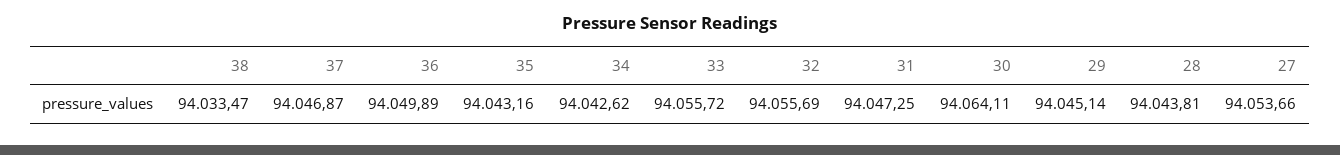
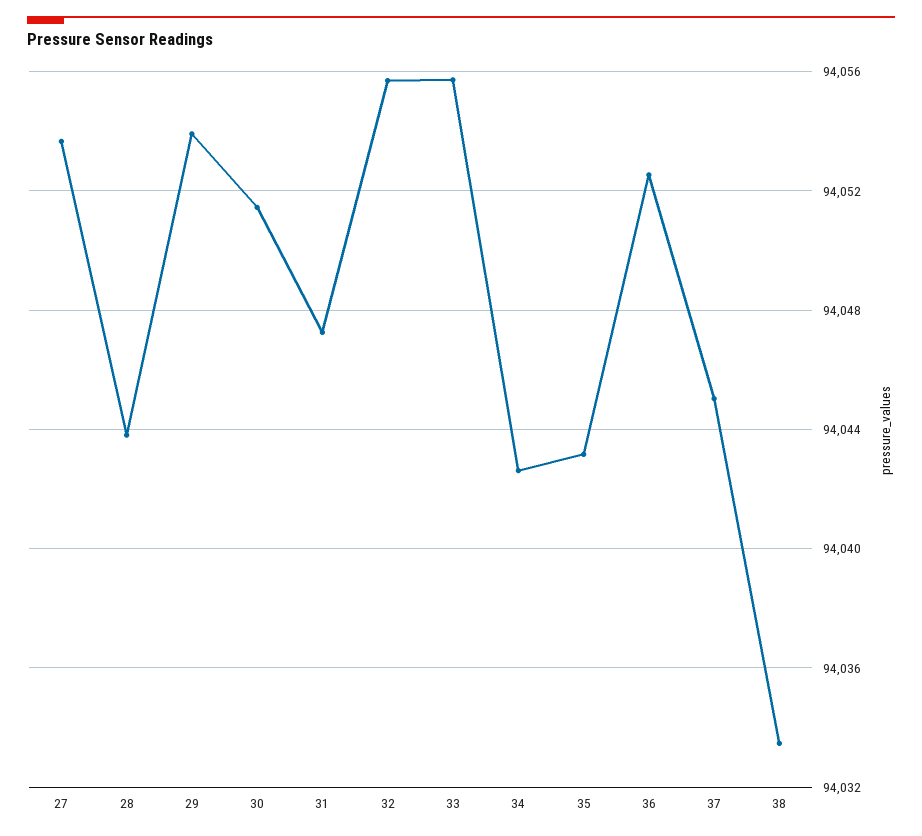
37: 94046.87 -> 94045
36: 94049.89 -> 94052.5
30: 94064.11 -> 94051.5
29: 94045.14 -> 94054

